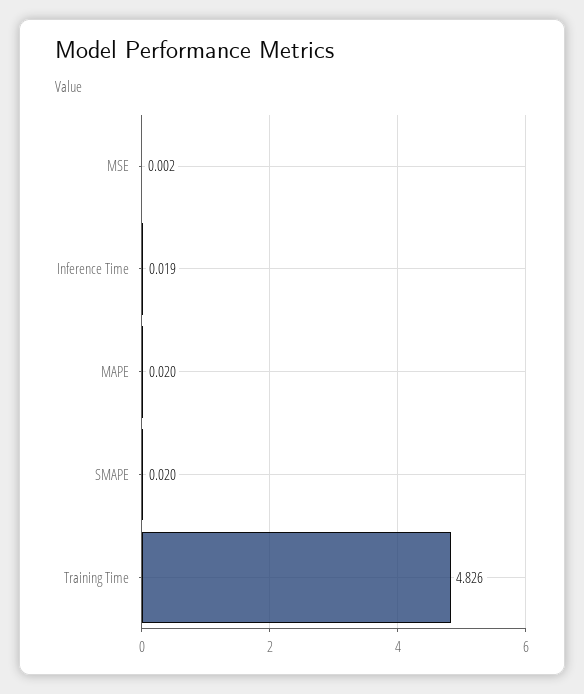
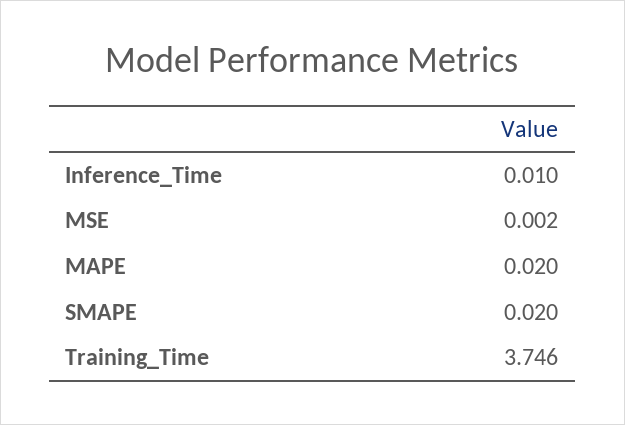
Inference Time: 0.019 -> 0.01
Training Time: 4.826 -> 3.746

